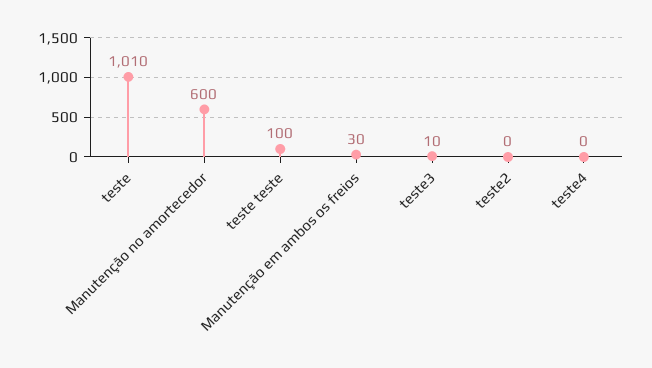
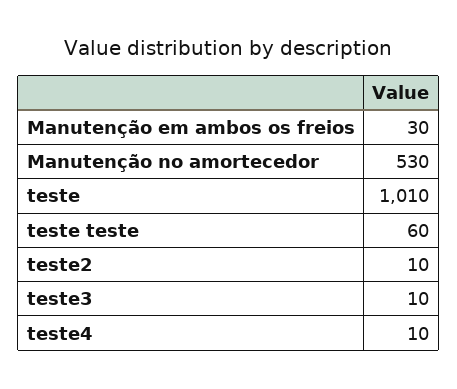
Manutenção no amortecedor: 600 -> 530
teste teste: 100 -> 60
teste2: 0 -> 10
teste4: 0 -> 10

